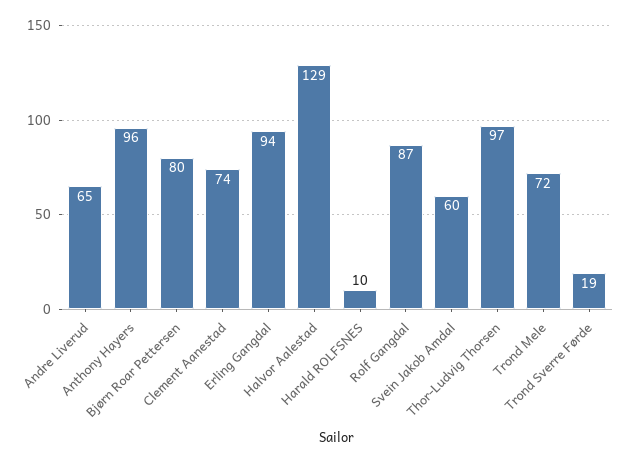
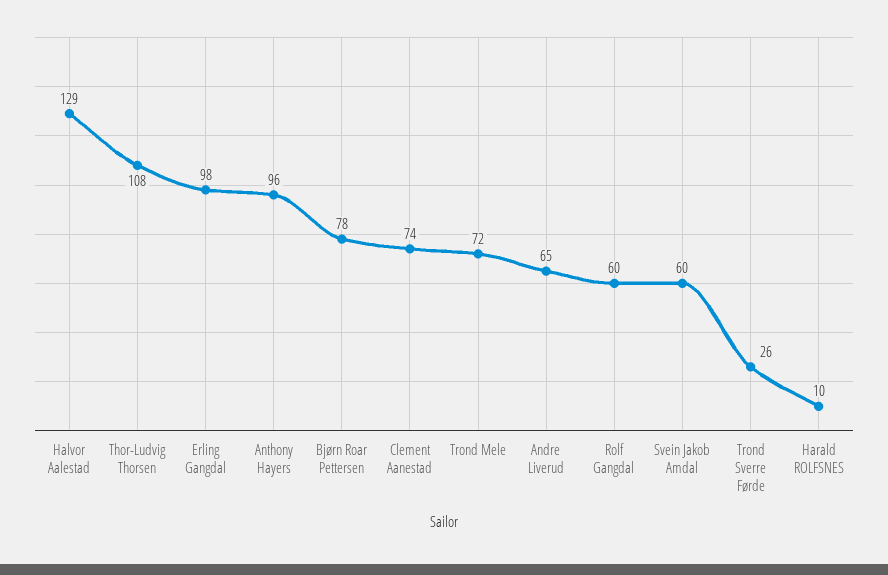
Bjørn Roar Pettersen: 80 -> 78
Erling Gangdal: 94 -> 98
Rolf Gangdal: 87 -> 60
Thor-Ludvig Thorsen: 97 -> 108
Trond Sverre Førde: 19 -> 26

